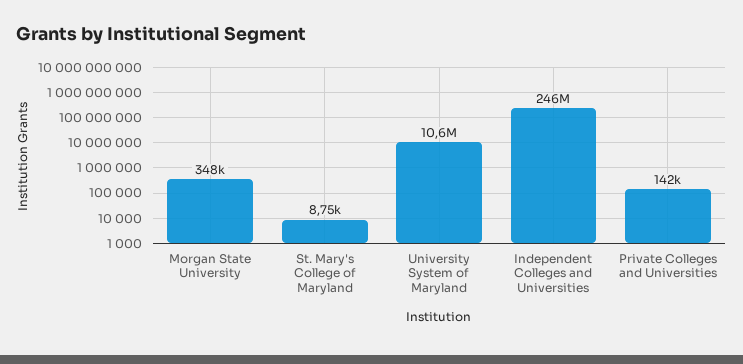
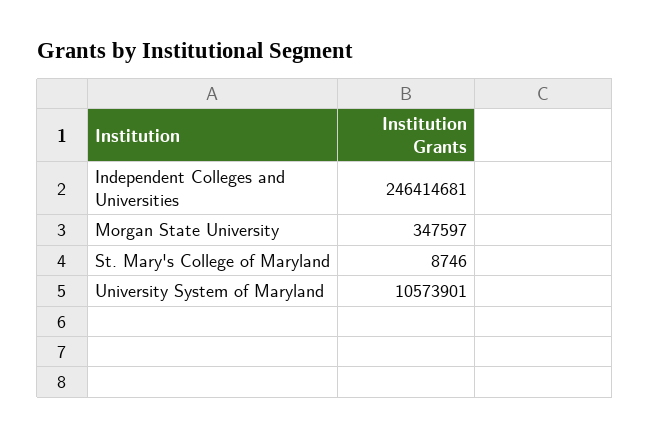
Private Colleges and Universities: 142000 -> none

